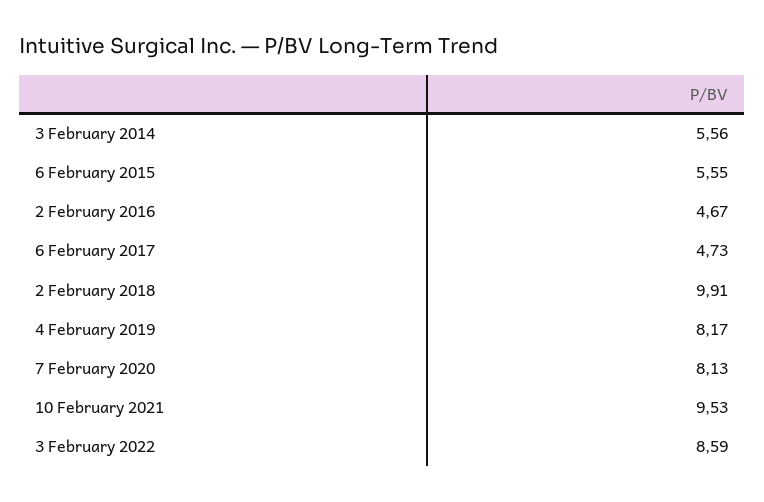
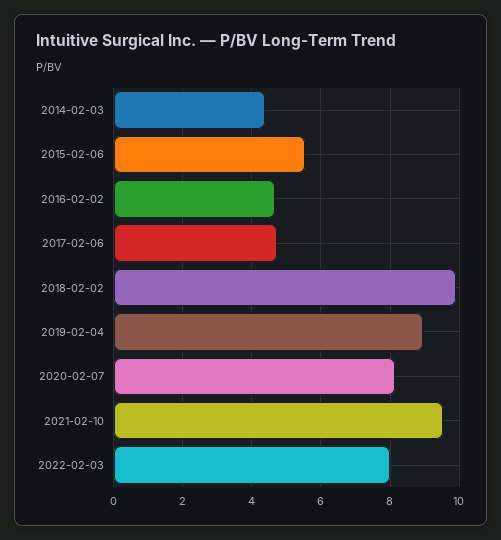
3 February 2014: 5.56 -> 4.4
4 February 2019: 8.17 -> 9
3 February 2022: 8.59 -> 8

